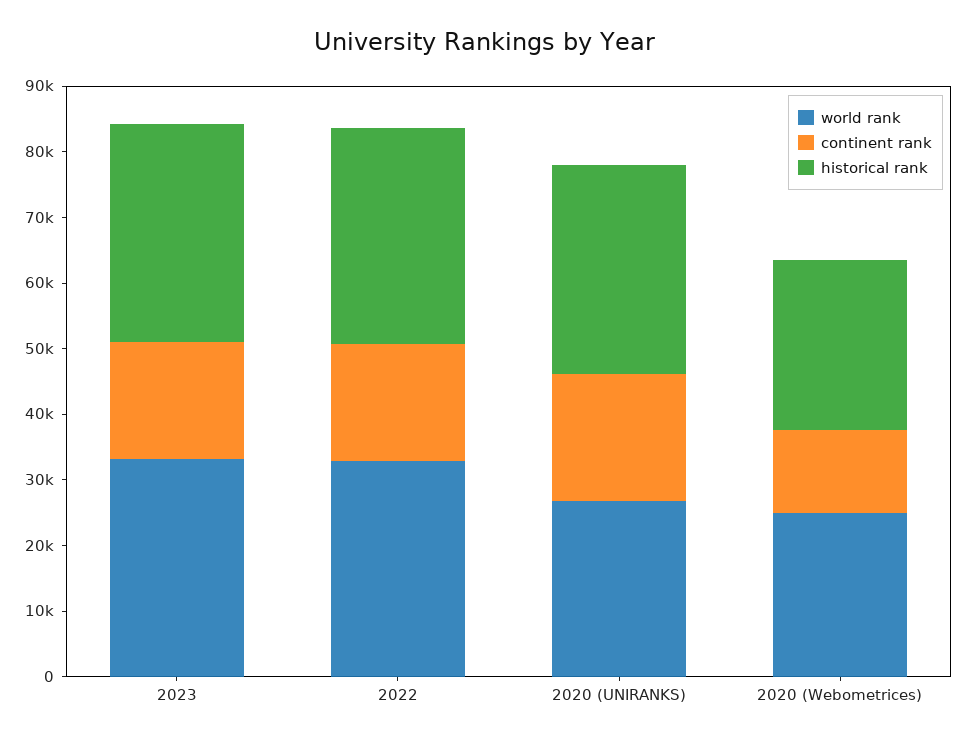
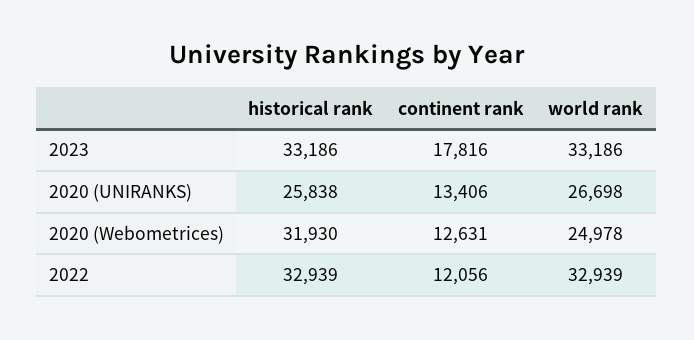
continent rank, 2022: 18000 -> 12056
continent rank, 2020 (UNIRANKS): 20000 -> 13406
historical rank, 2020 (UNIRANKS): 32000 -> 25838
historical rank, 2020 (Webometrices): 26000 -> 31930

